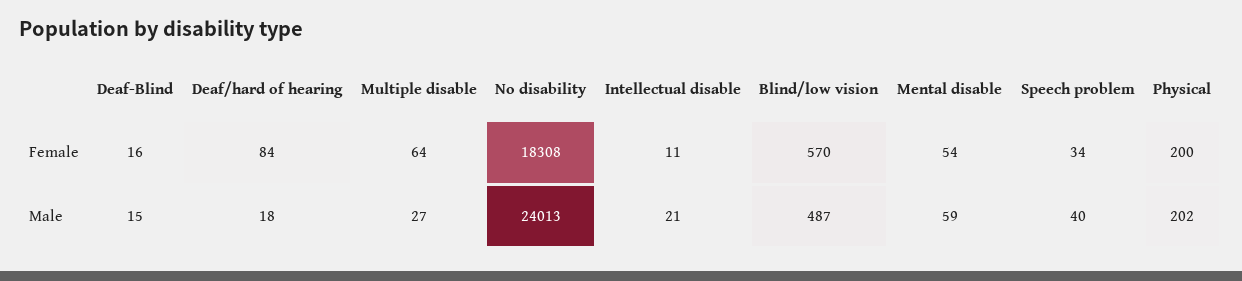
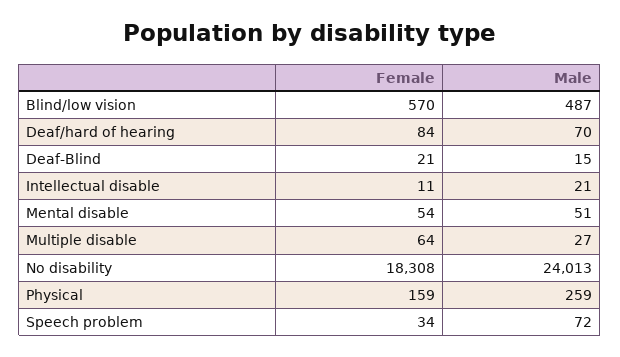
Deaf-Blind, Female: 16 -> 21
Physical, Female: 200 -> 159
Deaf/hard of hearing, Male: 18 -> 70
Mental disable, Male: 59 -> 51
Speech problem, Male: 40 -> 72
Physical, Male: 202 -> 259

